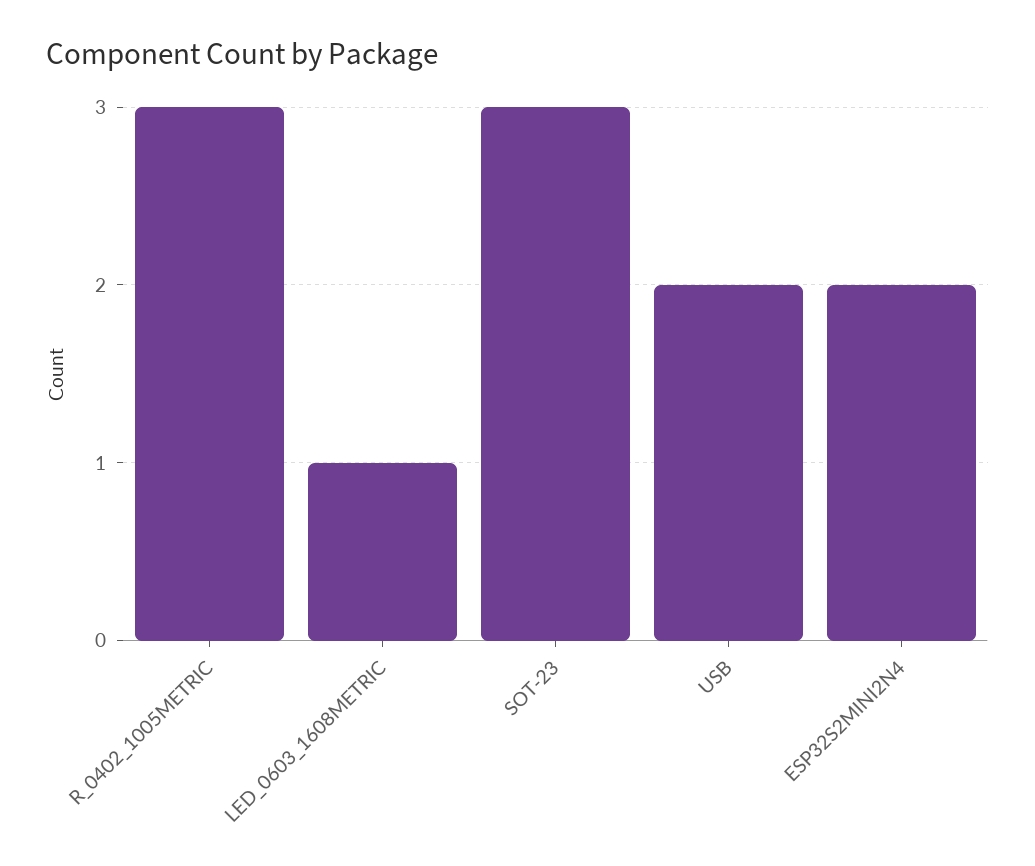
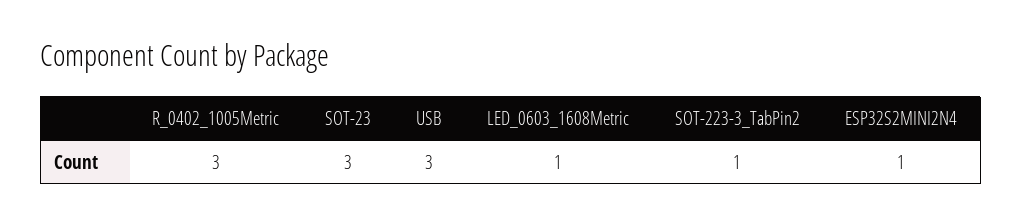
USB: 2 -> 3
ESP32S2MINI2N4: 2 -> 1
SOT-223-3_TabPin2: none -> 1

